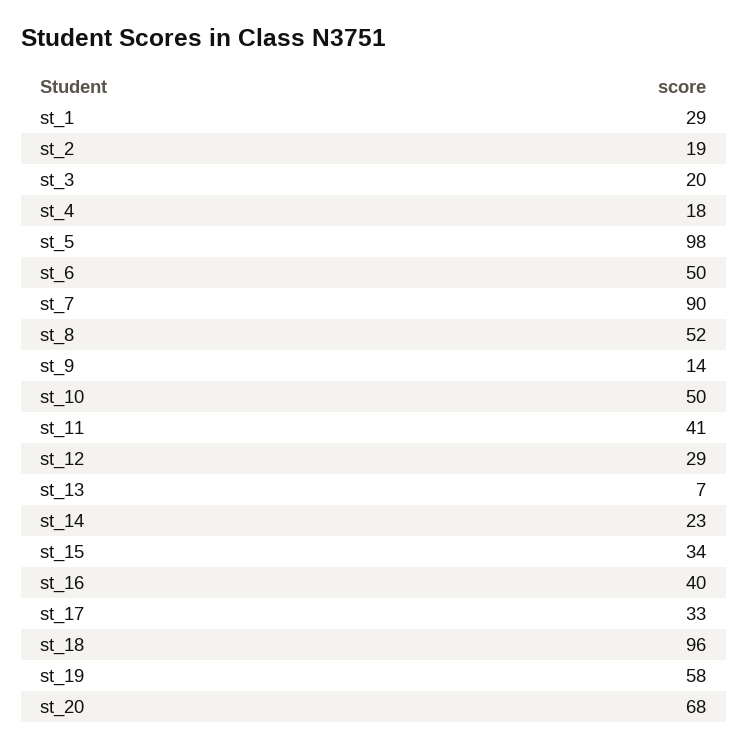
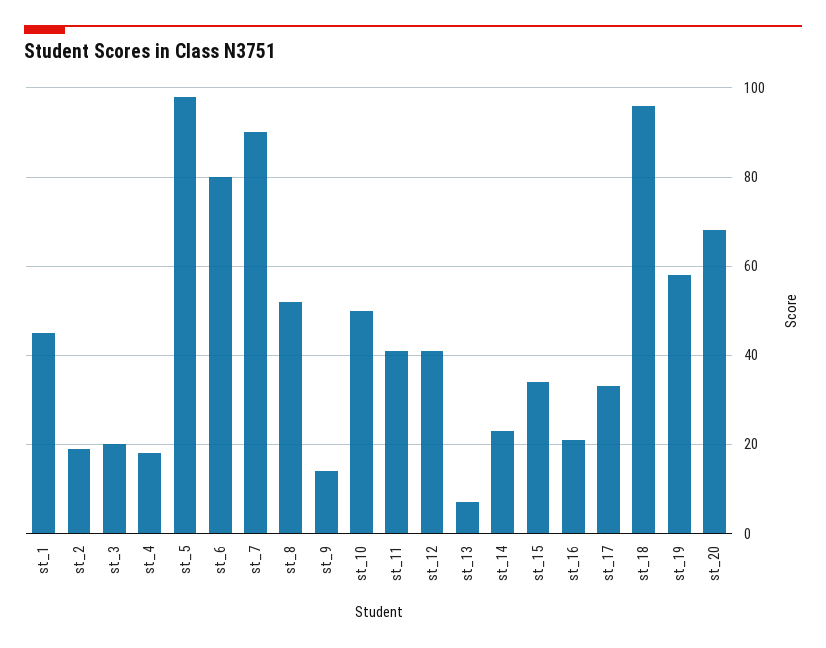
st_1: 29 -> 45
st_6: 50 -> 80
st_12: 29 -> 40
st_16: 40 -> 20

